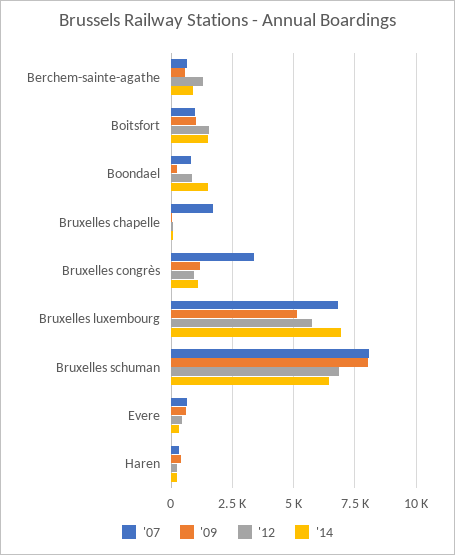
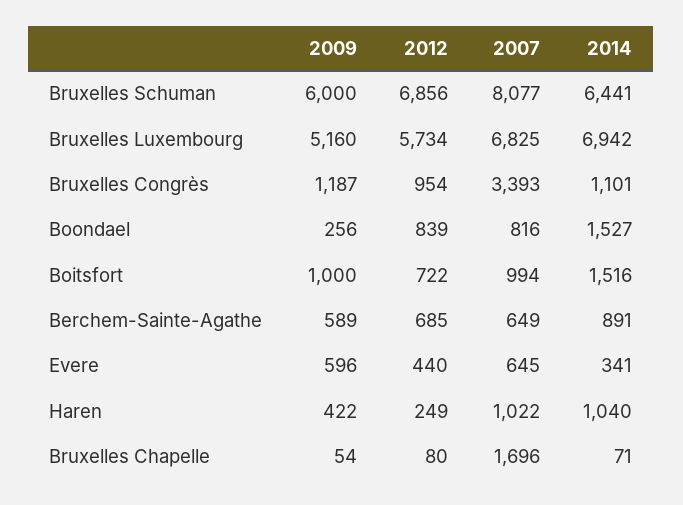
'12, Berchem-sainte-agathe: 1250 -> 685
'12, Boitsfort: 1500 -> 722
'09, Bruxelles schuman: 8000 -> 6000
'07, Haren: 250 -> 1022
'14, Haren: 250 -> 1040

